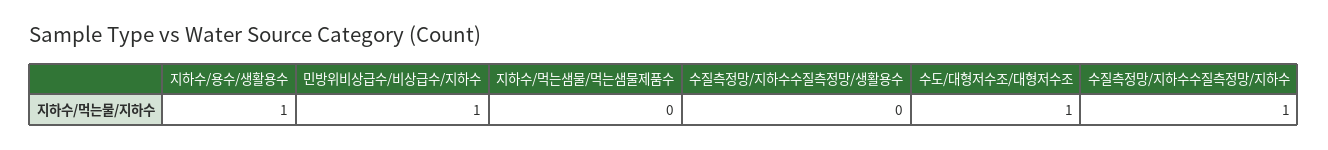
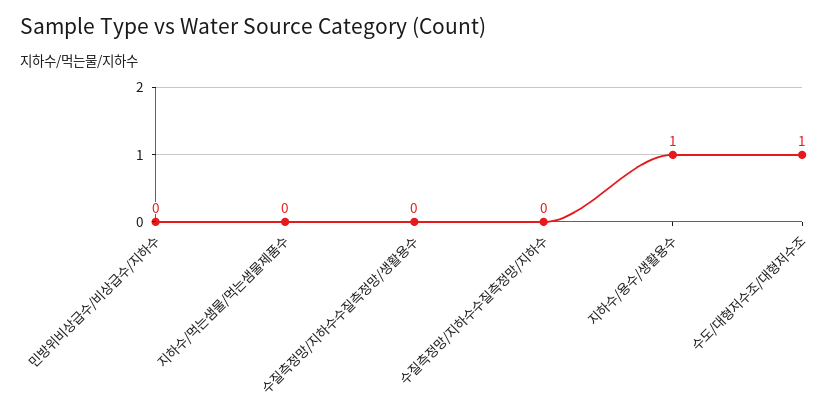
민방위비상급수/비상급수/지하수: 1 -> 0
수질측정망/지하수수질측정망/지하수: 1 -> 0

